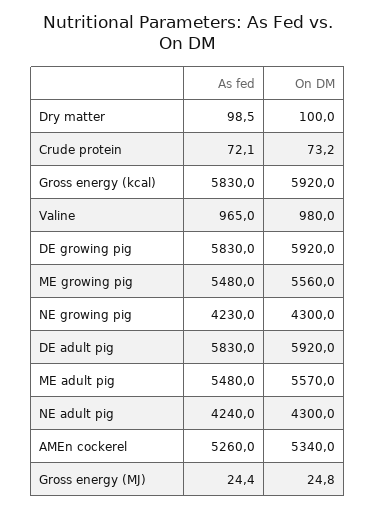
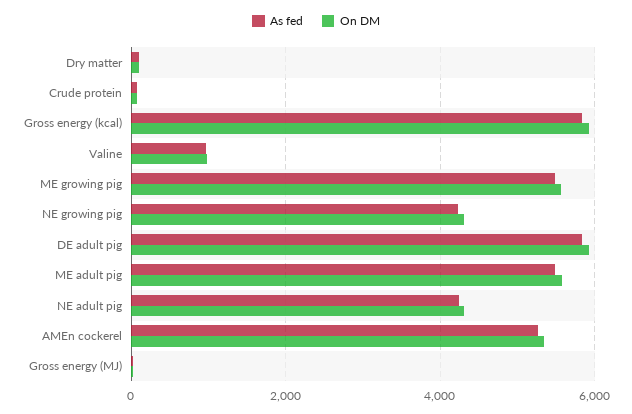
As fed, DE growing pig: 5830 -> none
On DM, DE growing pig: 5920 -> none

